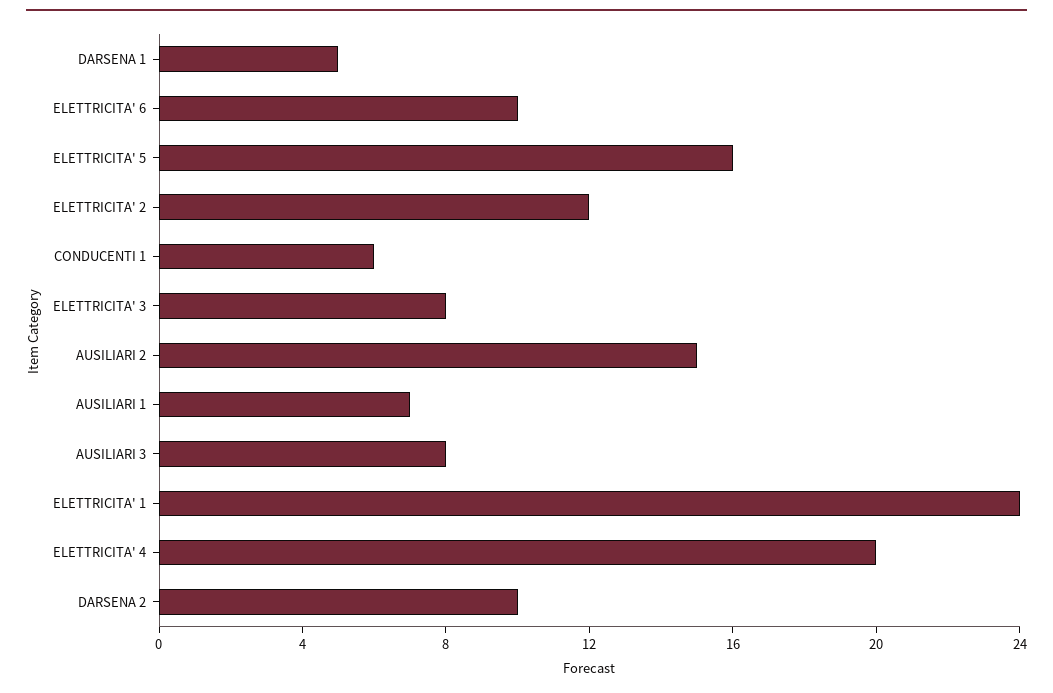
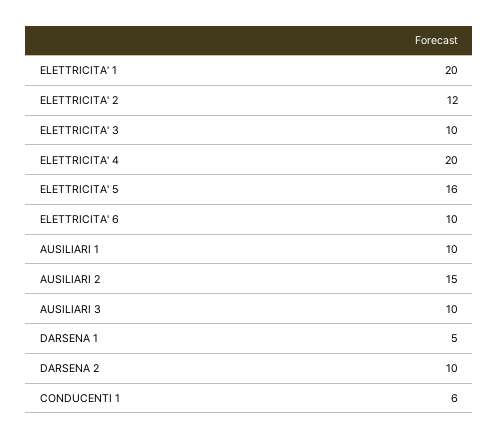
ELETTRICITA' 3: 8 -> 10
AUSILIARI 1: 7 -> 10
AUSILIARI 3: 8 -> 10
ELETTRICITA' 1: 24 -> 20

